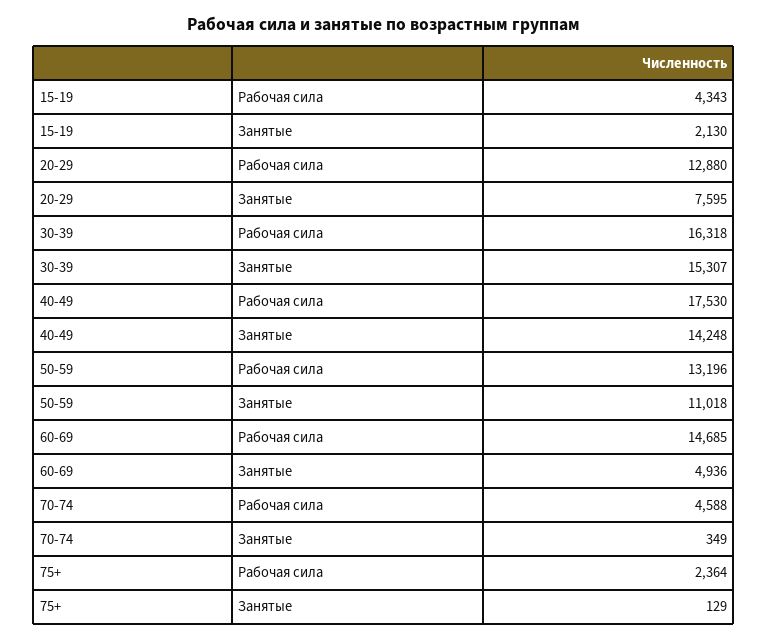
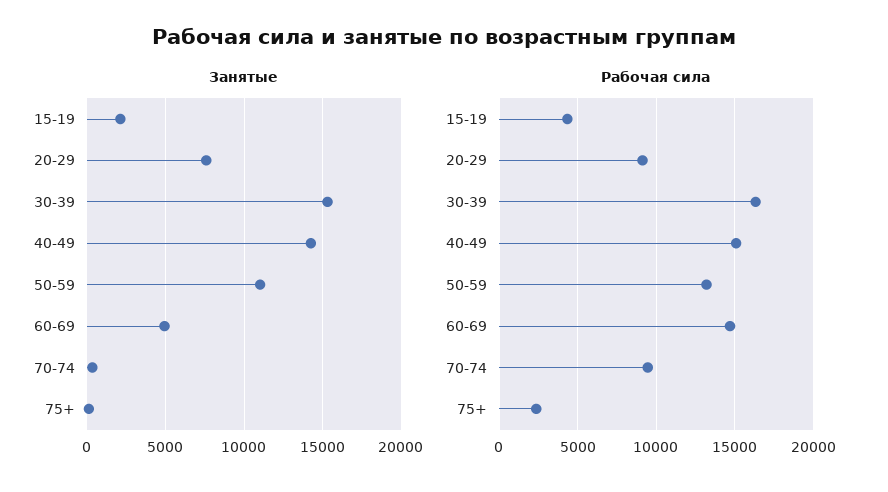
Рабочая сила, 20-29: 12880 -> 9000
Рабочая сила, 40-49: 17530 -> 15000
Рабочая сила, 70-74: 4588 -> 9500

